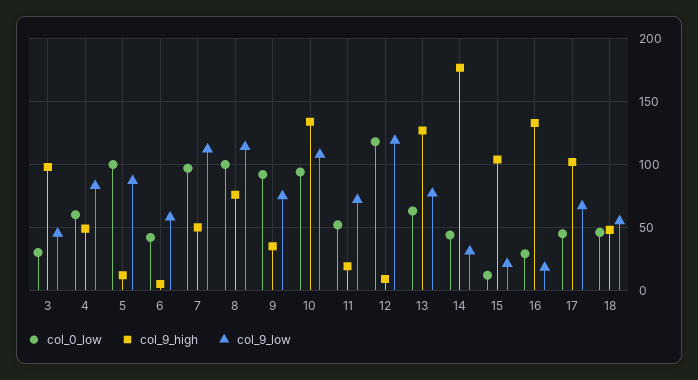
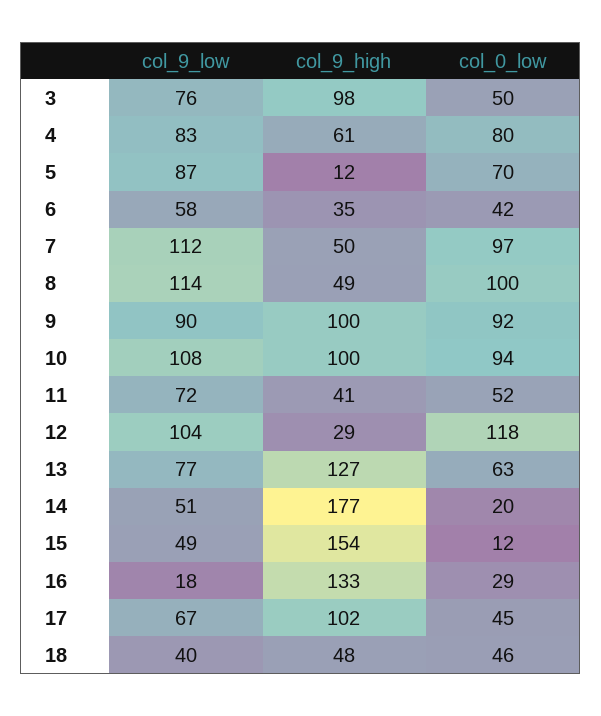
col_0_low, 3: 30 -> 50
col_9_low, 3: 45 -> 76
col_0_low, 4: 60 -> 80
col_9_high, 4: 50 -> 61
col_0_low, 5: 100 -> 70
col_9_high, 6: 5 -> 35
col_9_high, 8: 75 -> 49
col_9_high, 9: 35 -> 100
col_9_low, 9: 75 -> 90
col_9_high, 10: 135 -> 100
col_9_high, 11: 20 -> 41
col_9_high, 12: 10 -> 29
col_9_low, 12: 120 -> 104
col_0_low, 14: 45 -> 20
col_9_low, 14: 30 -> 51
col_9_high, 15: 105 -> 154
col_9_low, 15: 20 -> 49
col_9_low, 18: 55 -> 40

